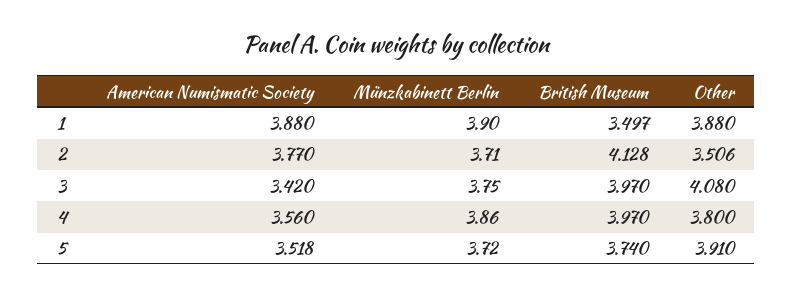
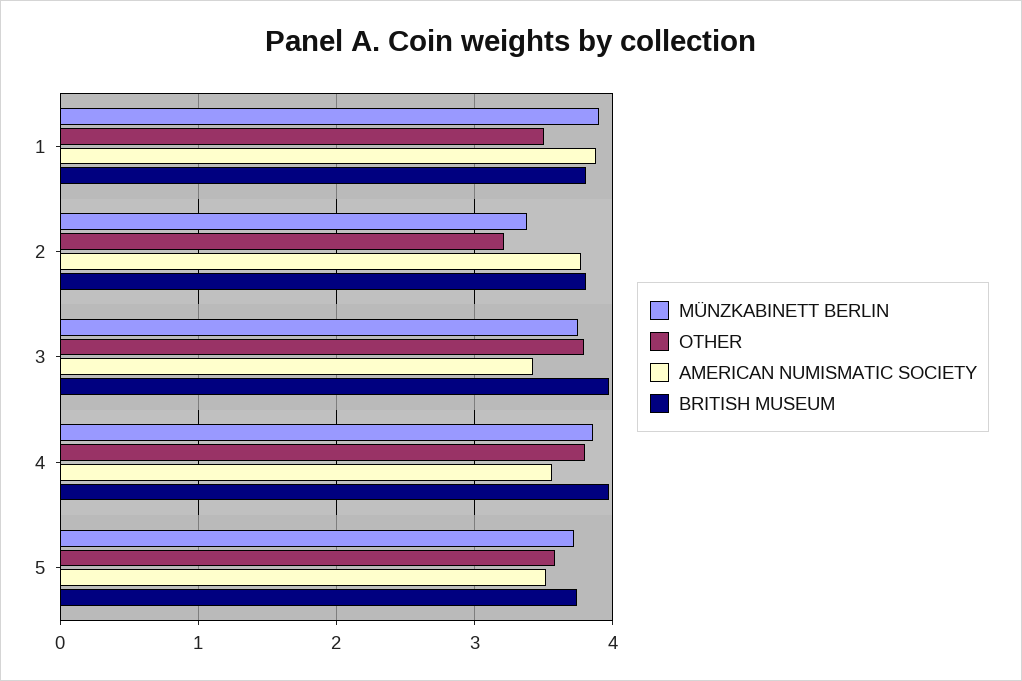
British Museum, 1: 3.497 -> 3.8
Other, 1: 3.88 -> 3.5
Münzkabinett Berlin, 2: 3.71 -> 3.4
British Museum, 2: 4.128 -> 3.8
Other, 2: 3.506 -> 3.2
Other, 3: 4.08 -> 3.8
Other, 5: 3.91 -> 3.6

